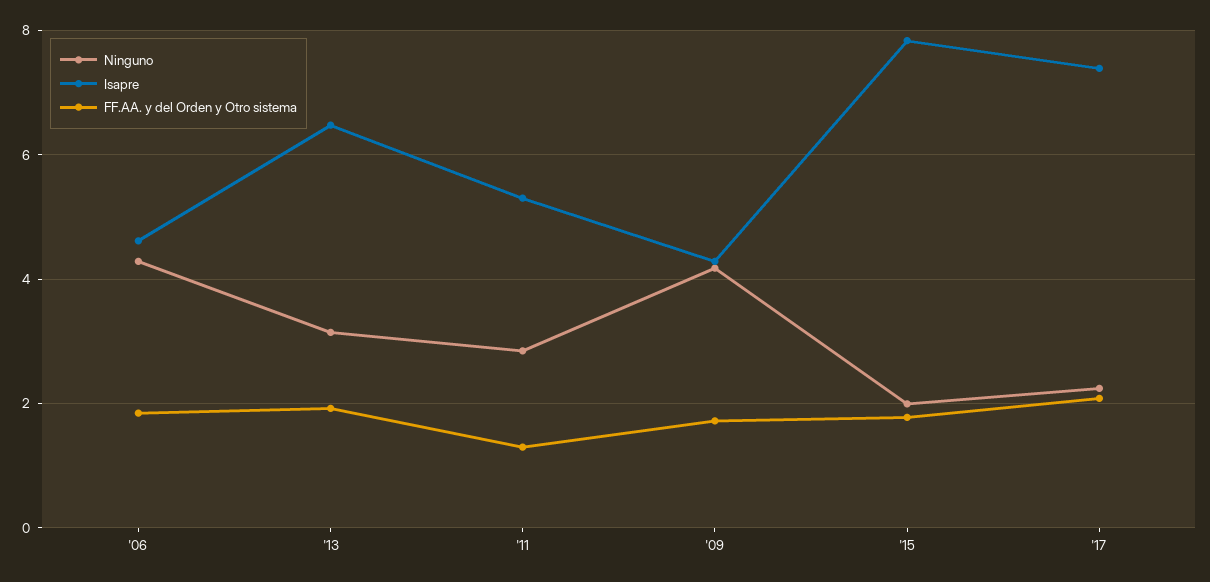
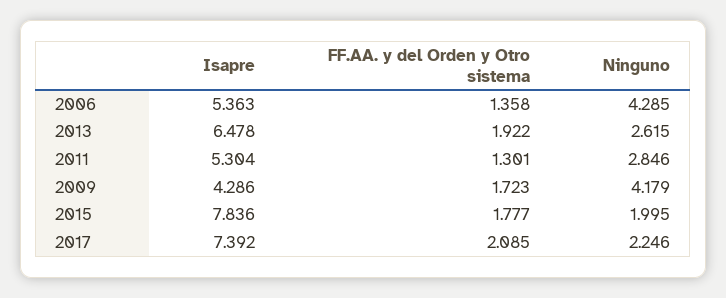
Isapre, '06: 4.6 -> 5.363
FF.AA. y del Orden y Otro sistema, '06: 1.8 -> 1.358
Ninguno, '13: 3.2 -> 2.615

